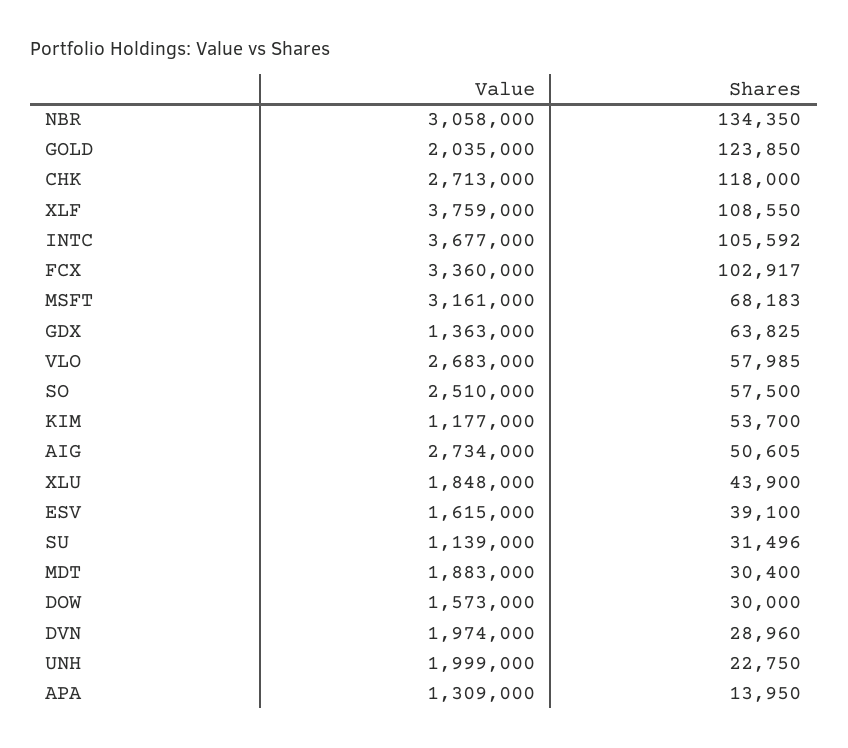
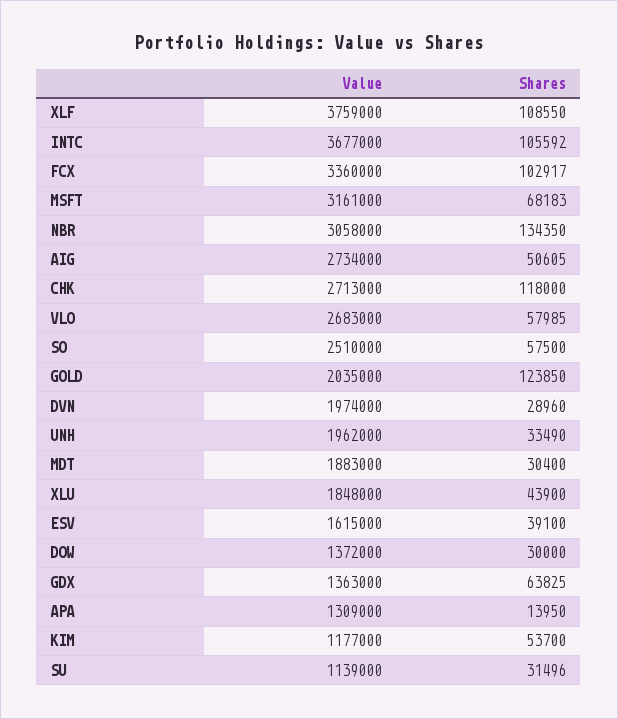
Value, DOW: 1573000 -> 1372000
Value, UNH: 1999000 -> 1962000
Shares, UNH: 22750 -> 33490

